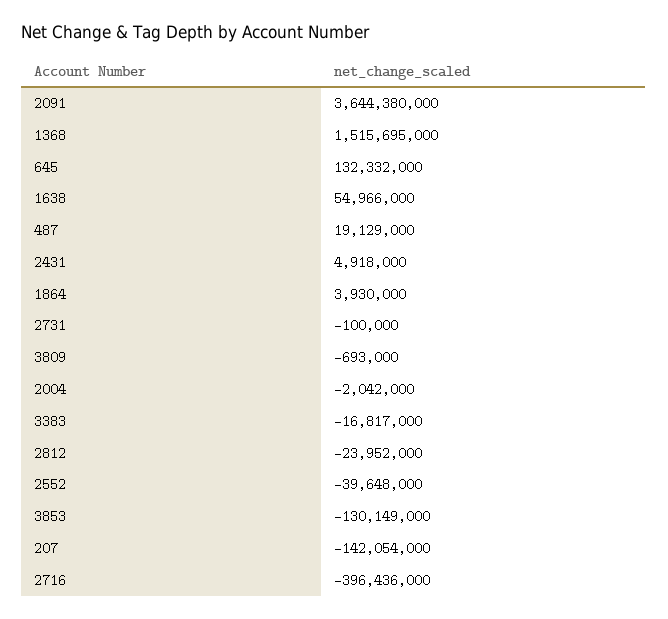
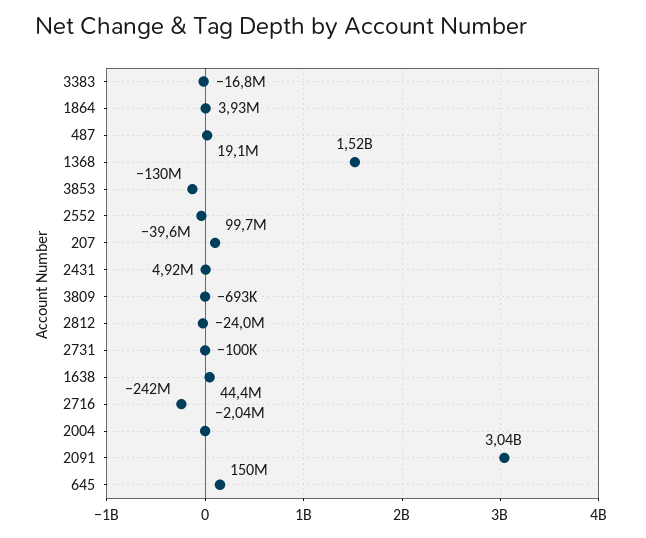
2091: 3644380000 -> 3040000000
645: 132332000 -> 150000000
1638: 54966000 -> 44400000
207: -142054000 -> 99700000
2716: -396436000 -> -242000000

